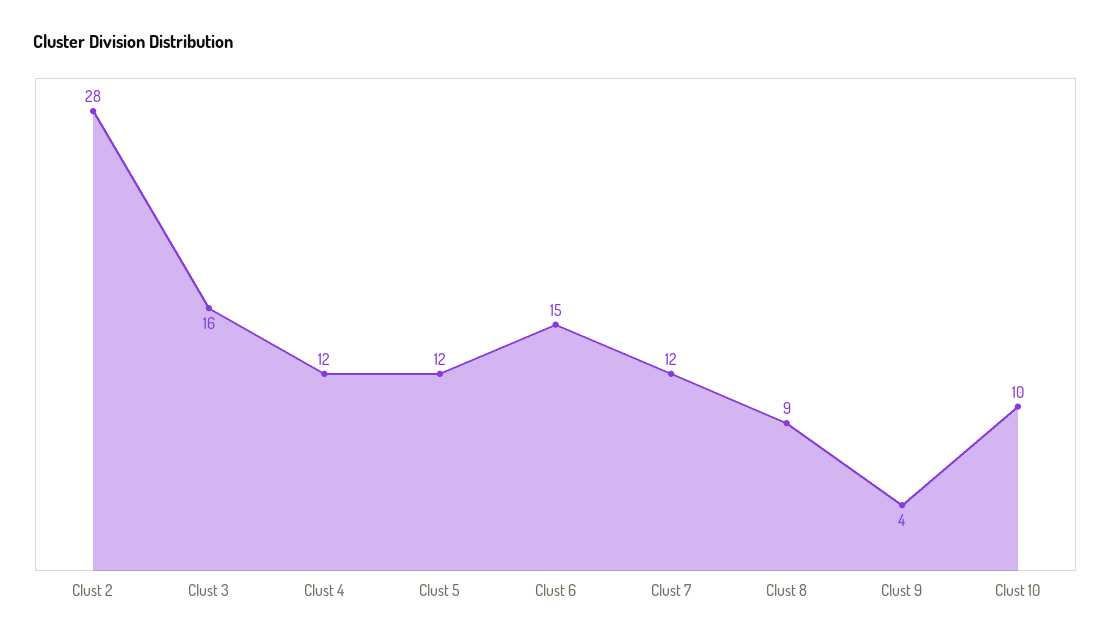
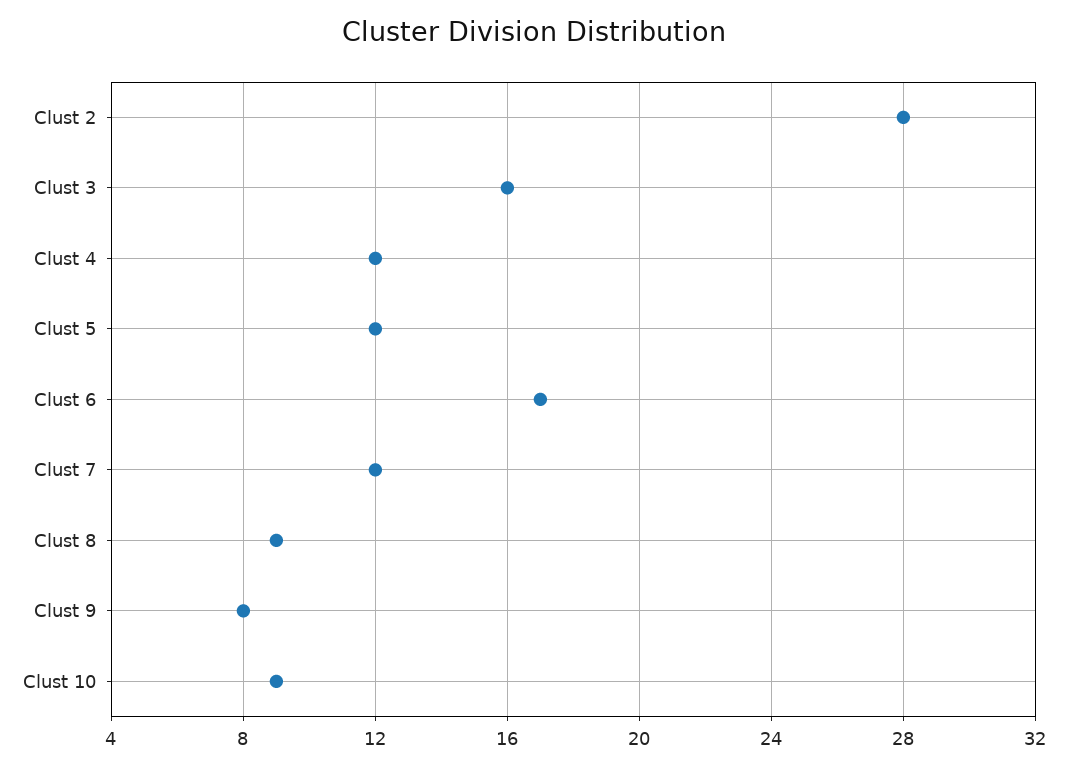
Clust 6: 15 -> 17
Clust 9: 4 -> 8
Clust 10: 10 -> 9

